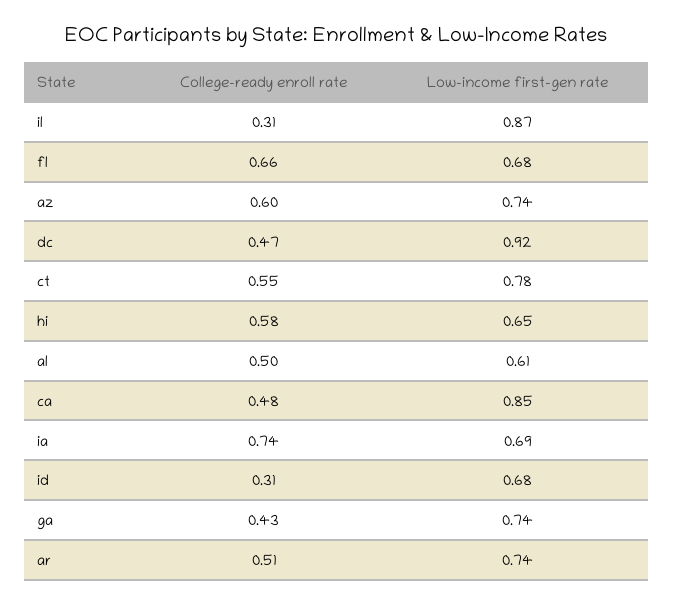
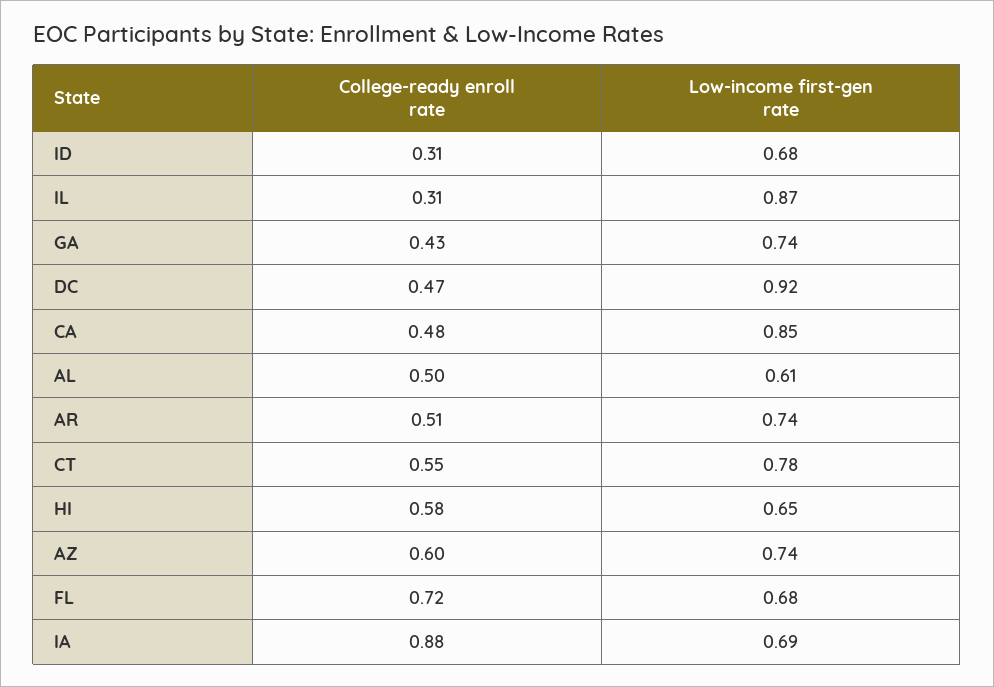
College-ready enroll rate, fl: 0.66 -> 0.72
College-ready enroll rate, ia: 0.74 -> 0.88

